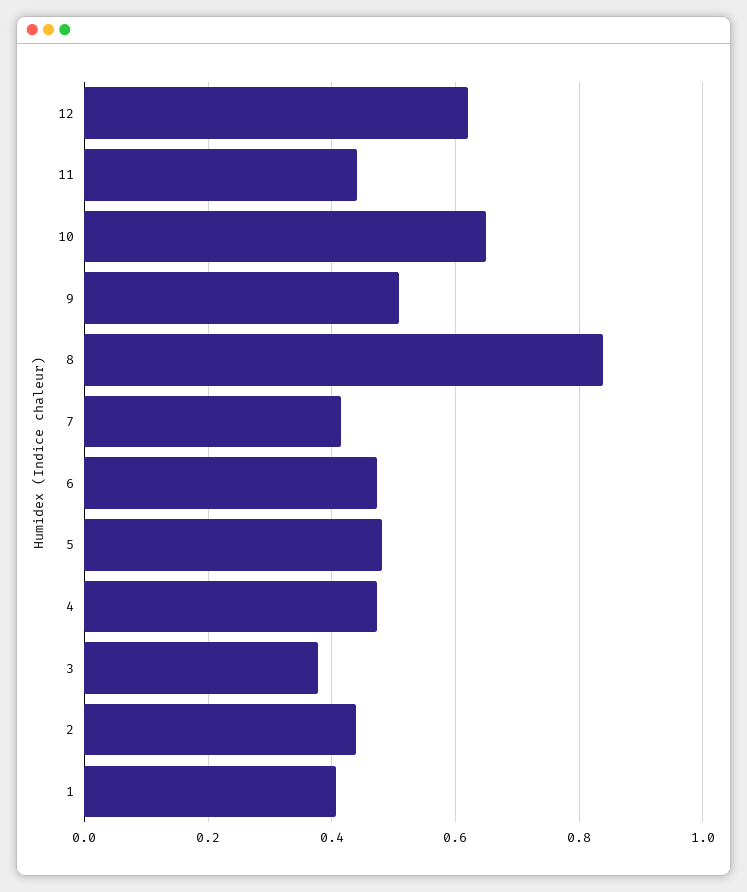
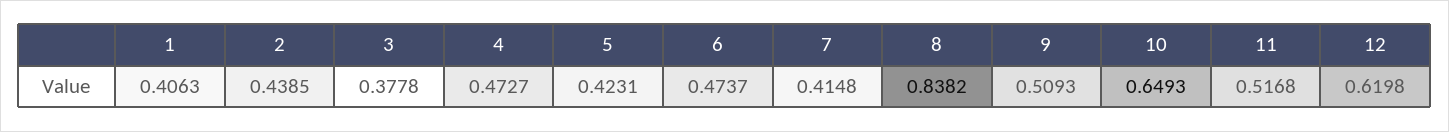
11: 0.44 -> 0.5168
5: 0.48 -> 0.4231

